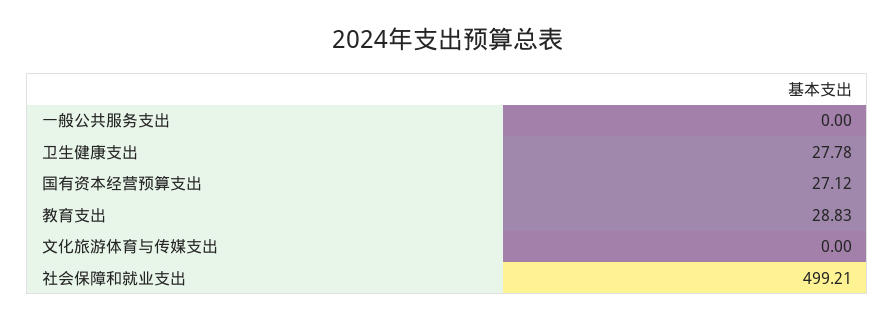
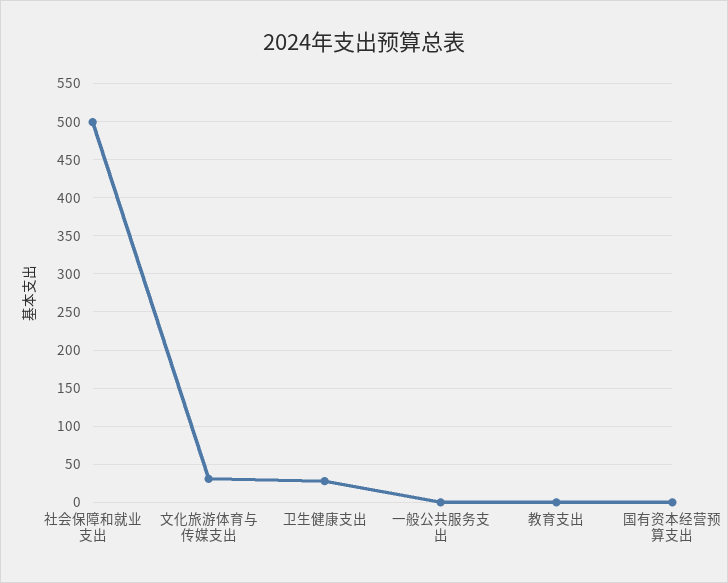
国有资本经营预算支出: 27.12 -> 0
教育支出: 28.83 -> 0
文化旅游体育与传媒支出: 0 -> 30

